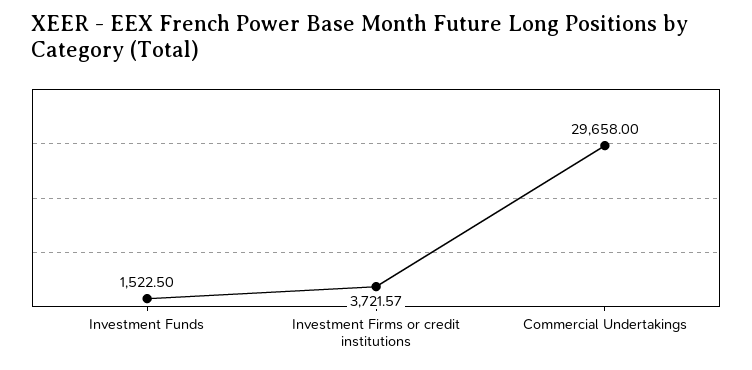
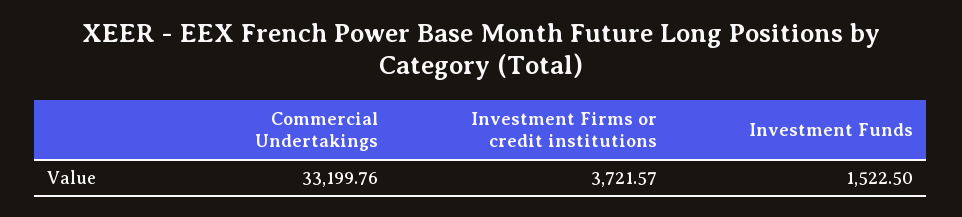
Commercial Undertakings: 29658 -> 33199.76

